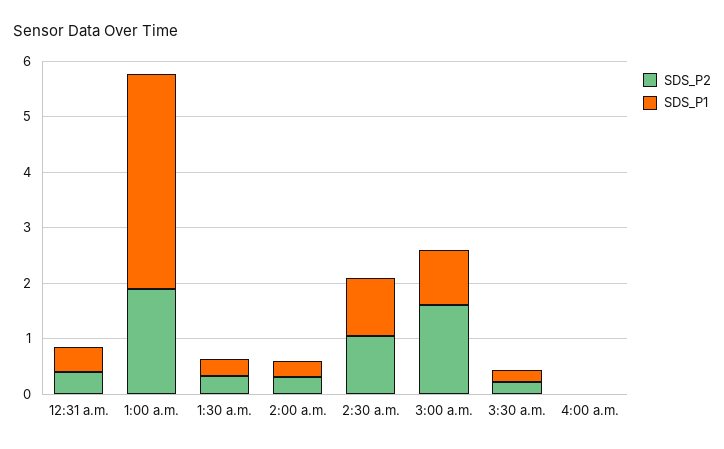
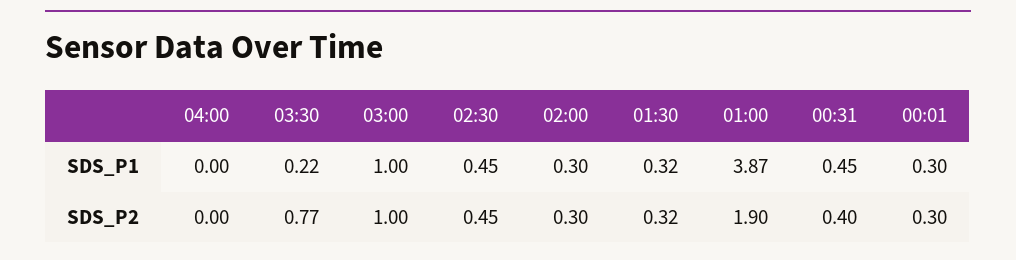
SDS_P2, 2:30 a.m.: 1 -> 0.45
SDS_P1, 2:30 a.m.: 1 -> 0.45
SDS_P2, 3:00 a.m.: 1.6 -> 1
SDS_P2, 3:30 a.m.: 0.2 -> 0.77
SDS_P1, 00:01: none -> 0.3
SDS_P2, 00:01: none -> 0.3

